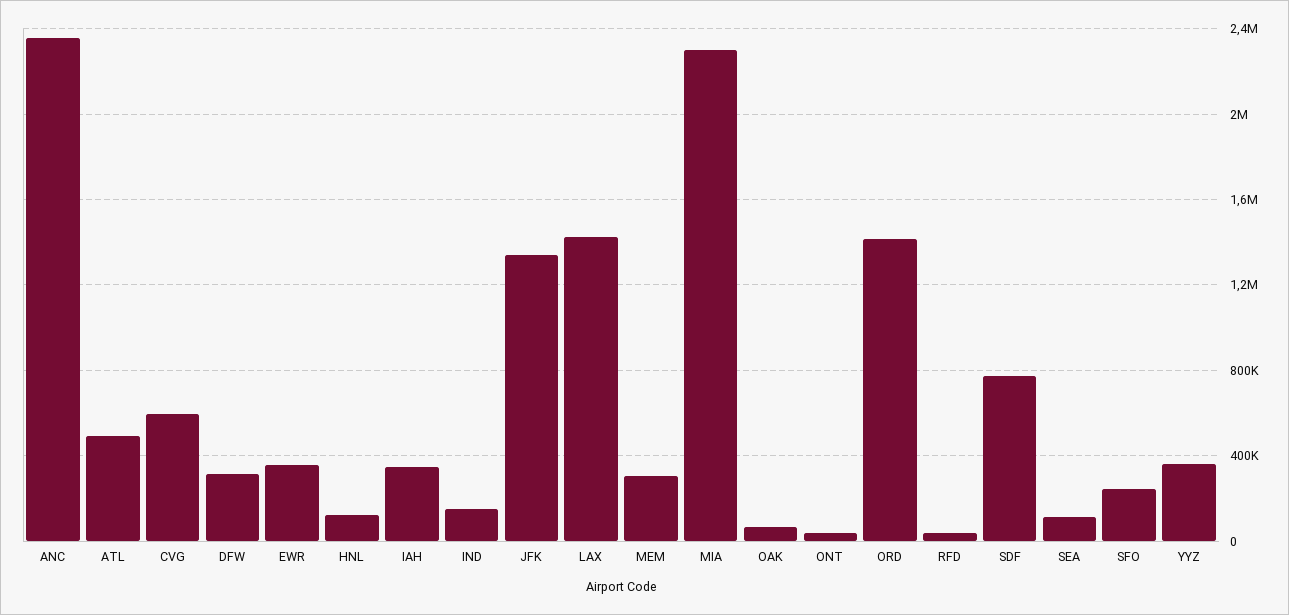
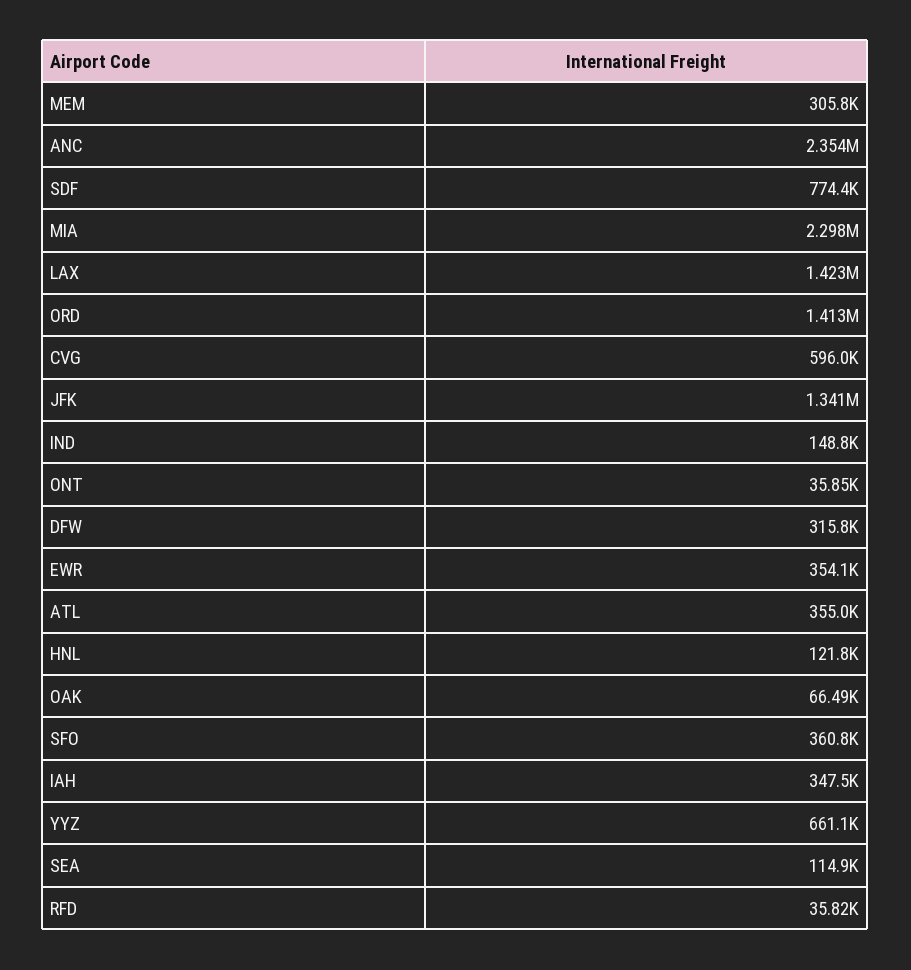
ATL: 500000 -> 355000
SFO: 250000 -> 360800
YYZ: 350000 -> 661100

